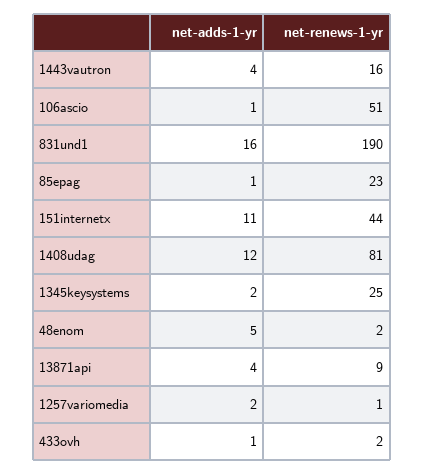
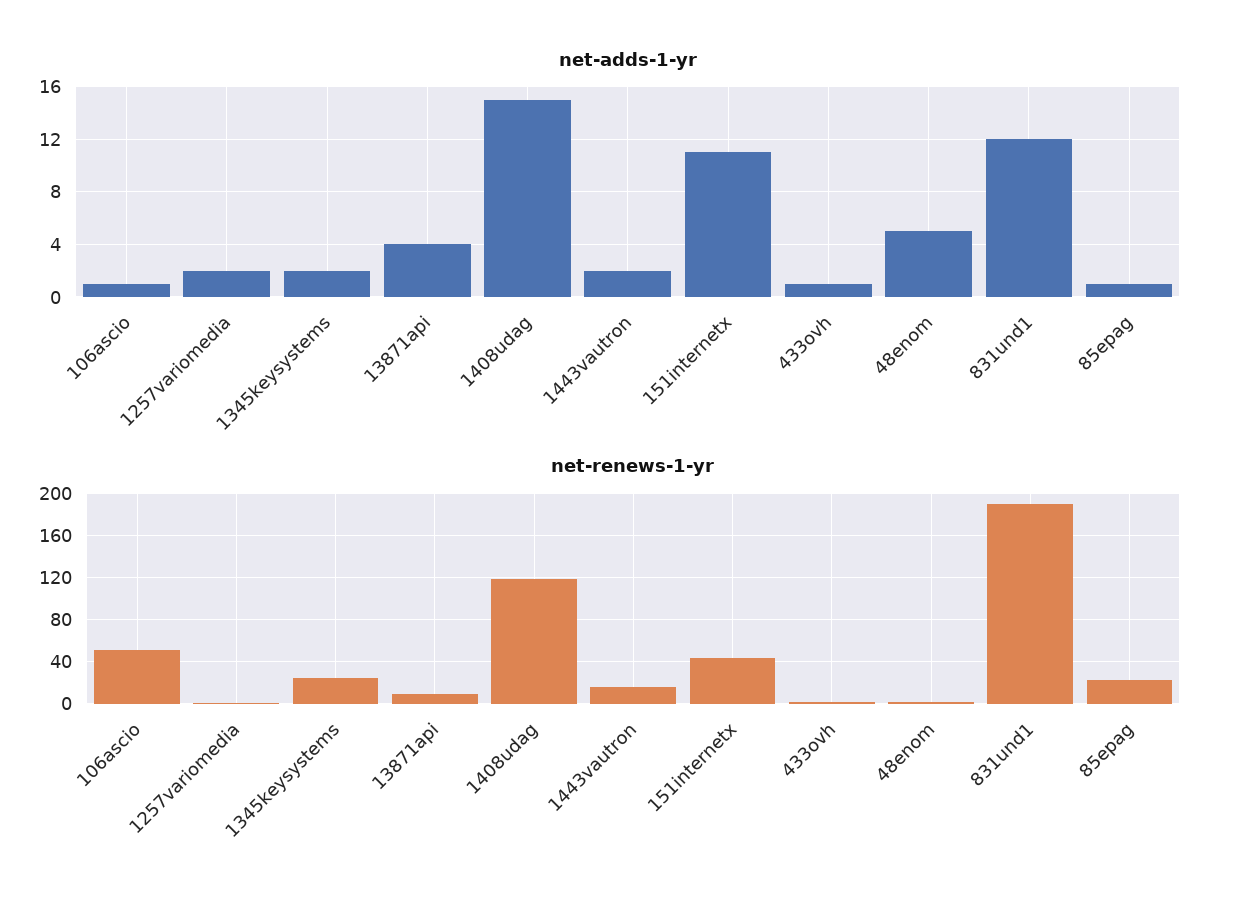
net-adds-1-yr, 1443vautron: 4 -> 2
net-adds-1-yr, 831und1: 16 -> 12
net-adds-1-yr, 1408udag: 12 -> 15
net-renews-1-yr, 1408udag: 81 -> 120

